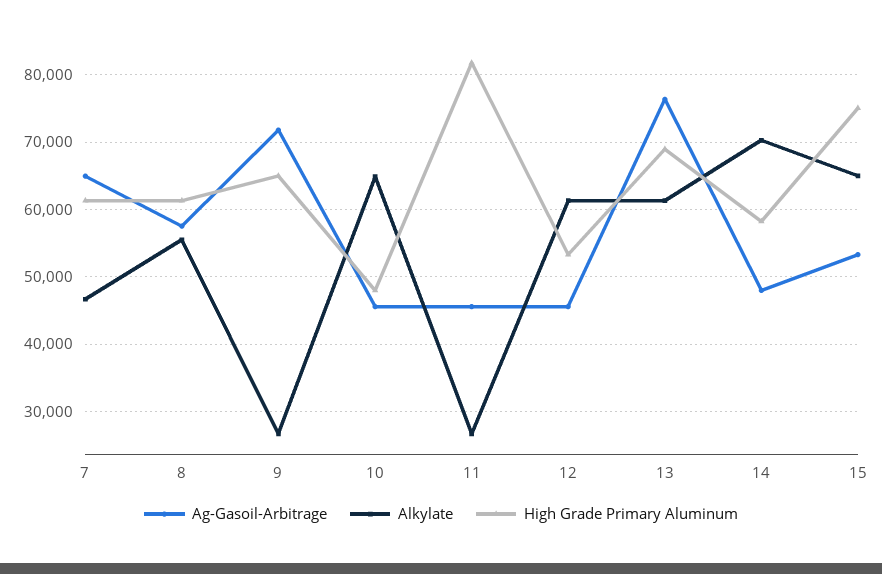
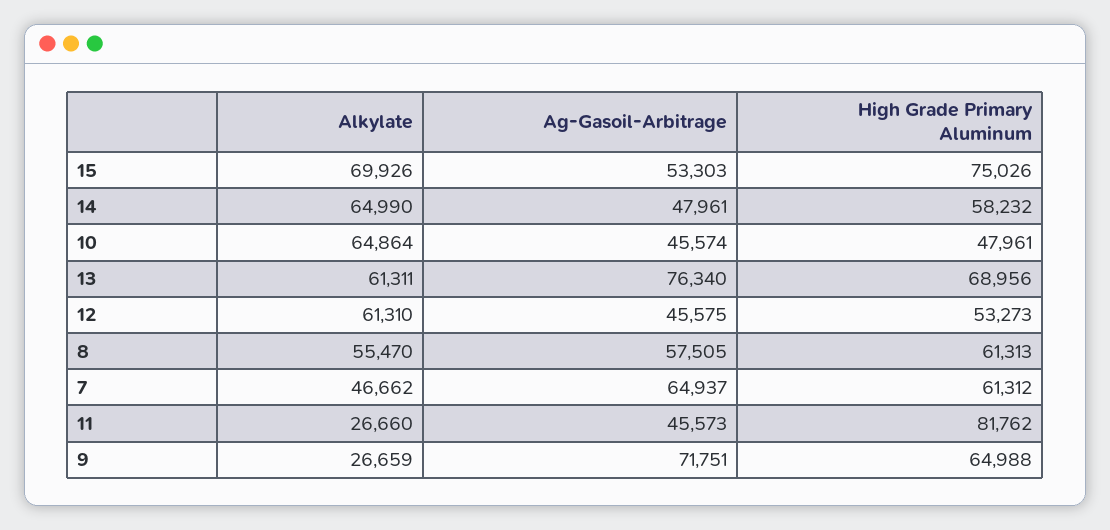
Alkylate, 14: 70000 -> 64990
Alkylate, 15: 65000 -> 69926

